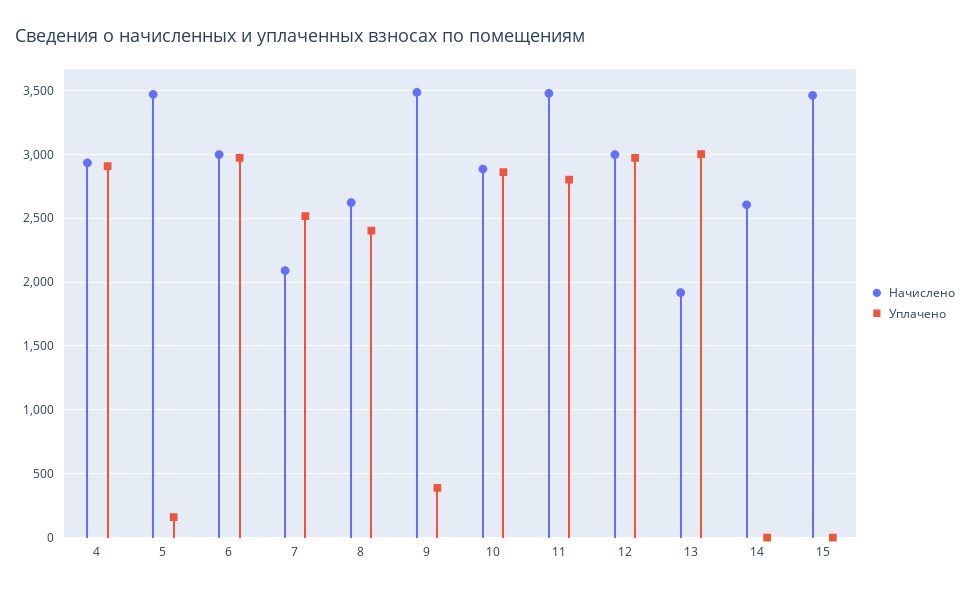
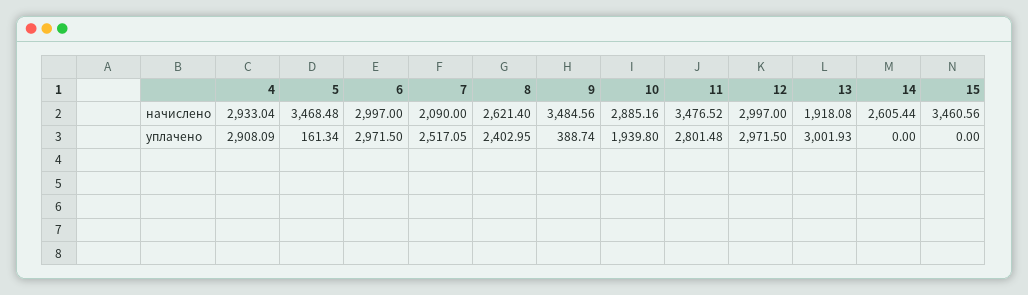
Уплачено, 10: 2850 -> 1939.8

